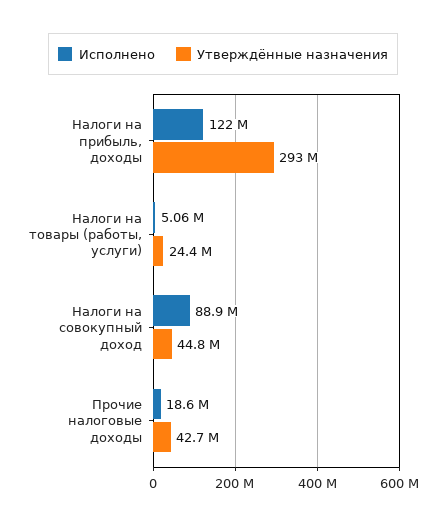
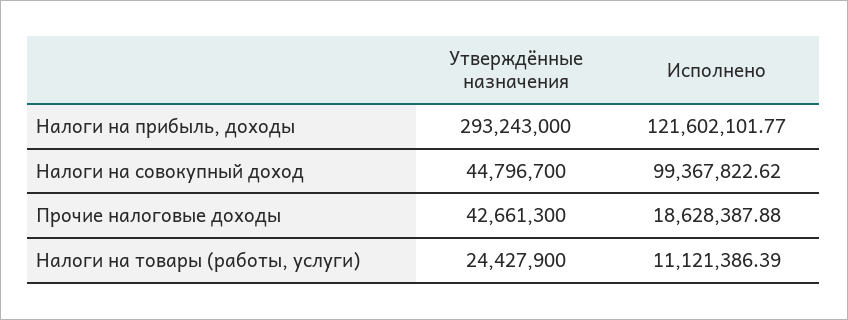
Исполнено, Налоги на товары (работы, услуги): 5060000 -> 11121386.39
Исполнено, Налоги на совокупный доход: 88900000 -> 99367822.62

